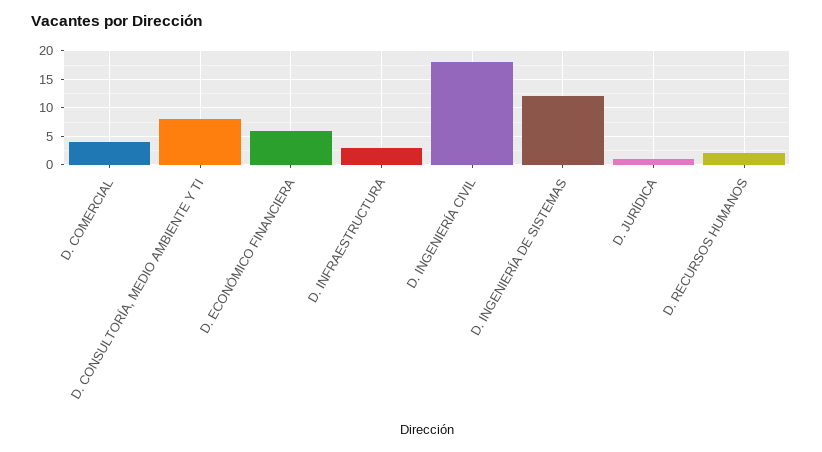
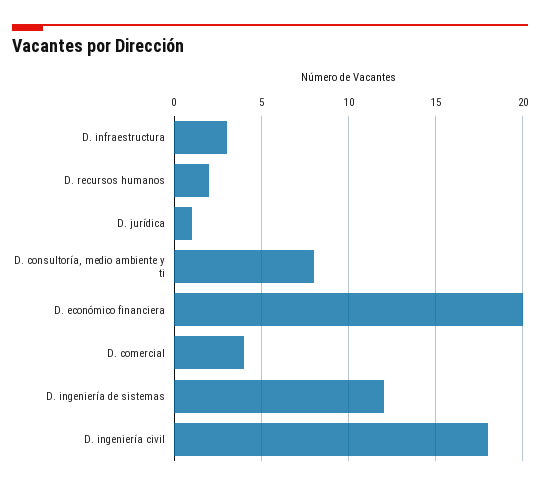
D. ECONÓMICO FINANCIERA: 5 -> 20

